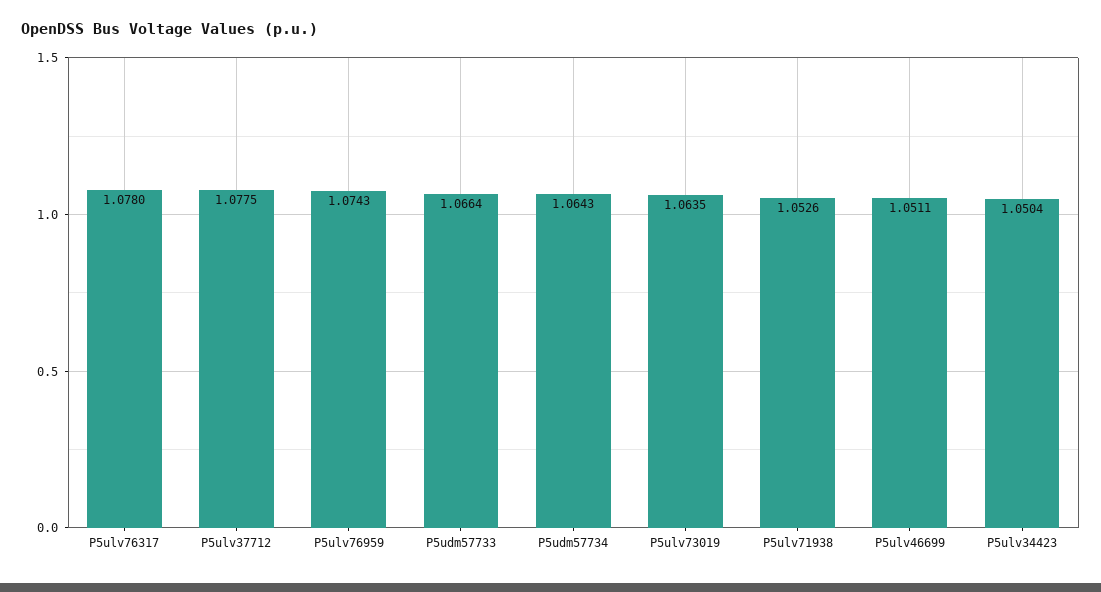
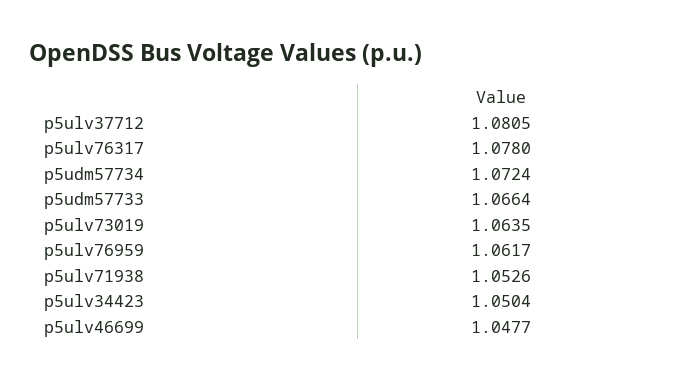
P5ulv37712: 1.0775 -> 1.0805
P5ulv76959: 1.0743 -> 1.0617
P5udm57734: 1.0643 -> 1.0724
P5ulv46699: 1.0511 -> 1.0477

